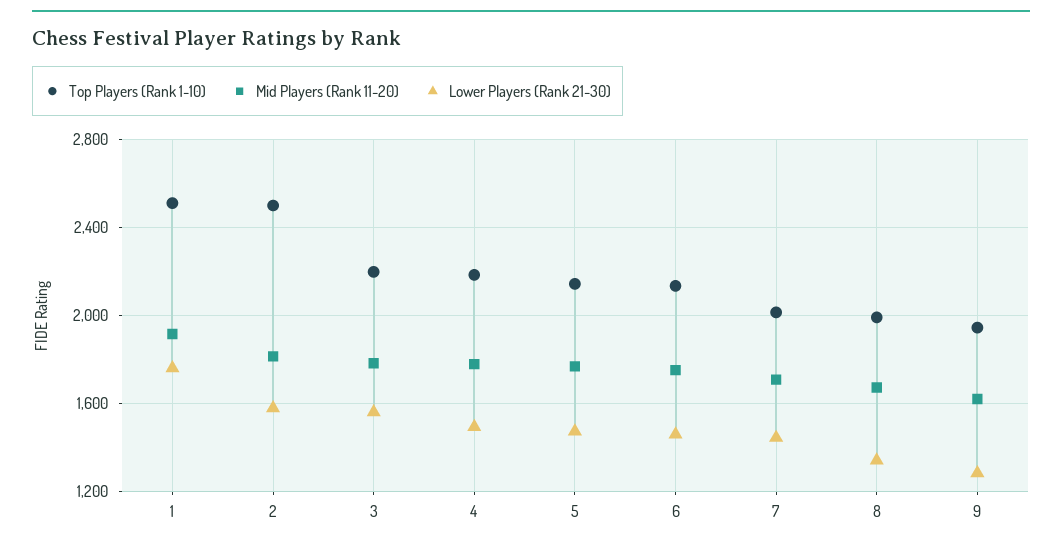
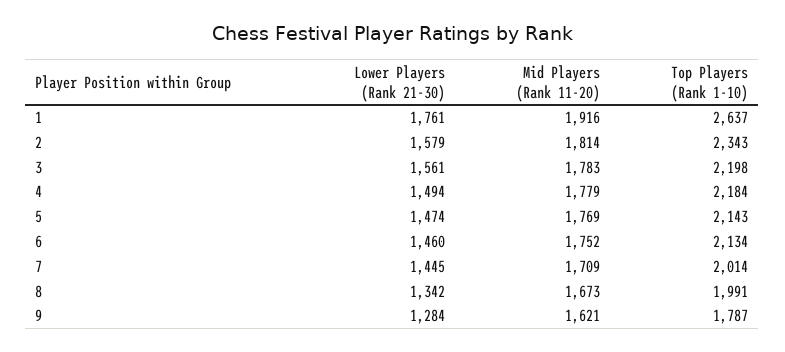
Top Players (Rank 1-10), 1: 2500 -> 2637
Top Players (Rank 1-10), 2: 2500 -> 2343
Top Players (Rank 1-10), 9: 1950 -> 1787

